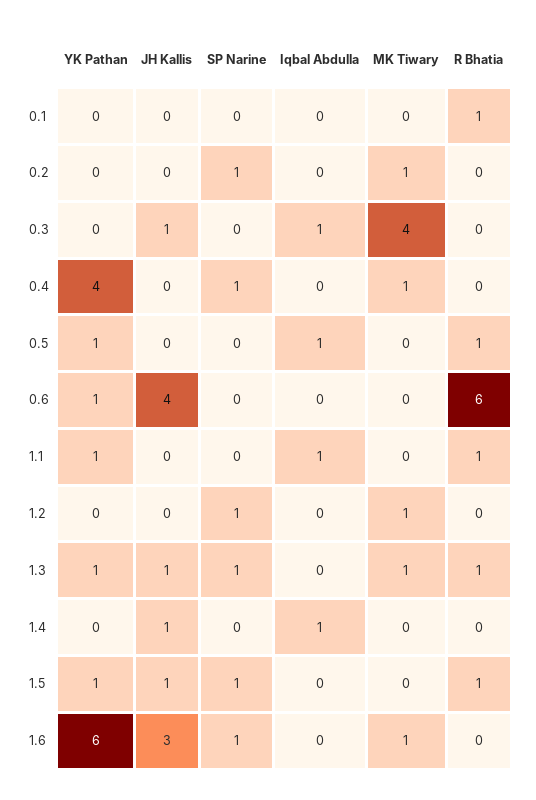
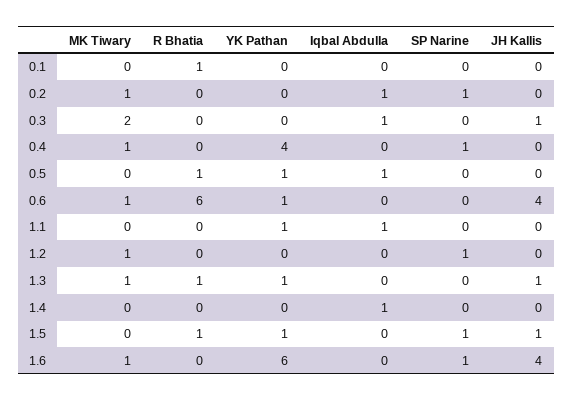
Iqbal Abdulla, 0.2: 0 -> 1
MK Tiwary, 0.3: 4 -> 2
MK Tiwary, 0.6: 0 -> 1
R Bhatia, 1.1: 1 -> 0
SP Narine, 1.3: 1 -> 0
JH Kallis, 1.4: 1 -> 0
JH Kallis, 1.6: 3 -> 4

